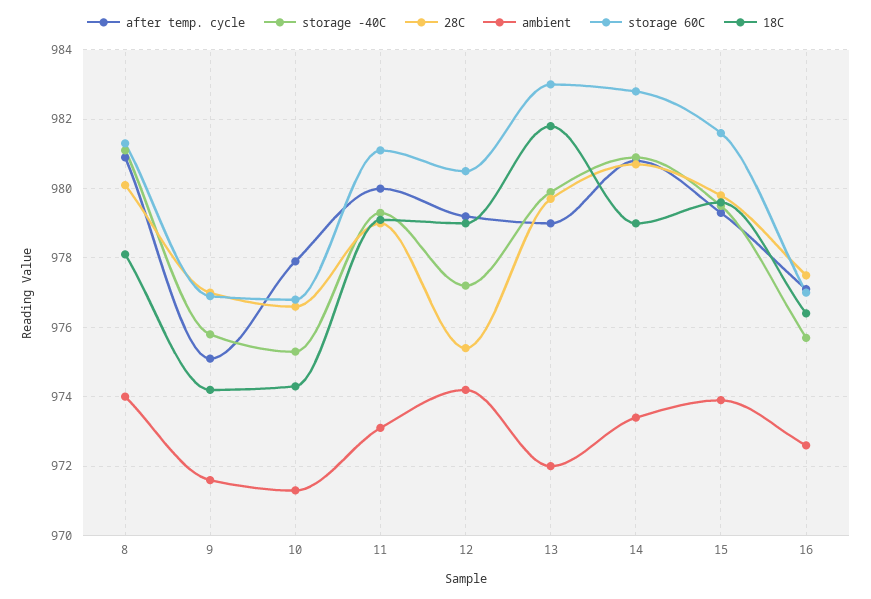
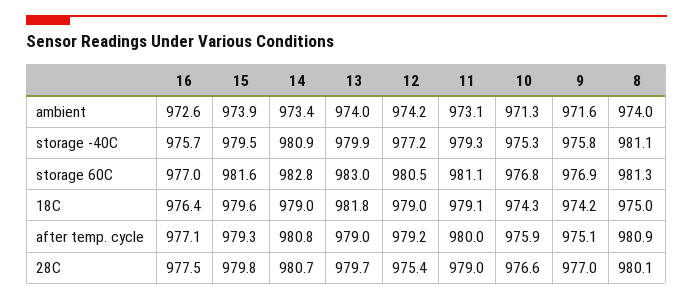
18C, 8: 978 -> 975
after temp. cycle, 10: 978 -> 975.9
ambient, 13: 972 -> 974

